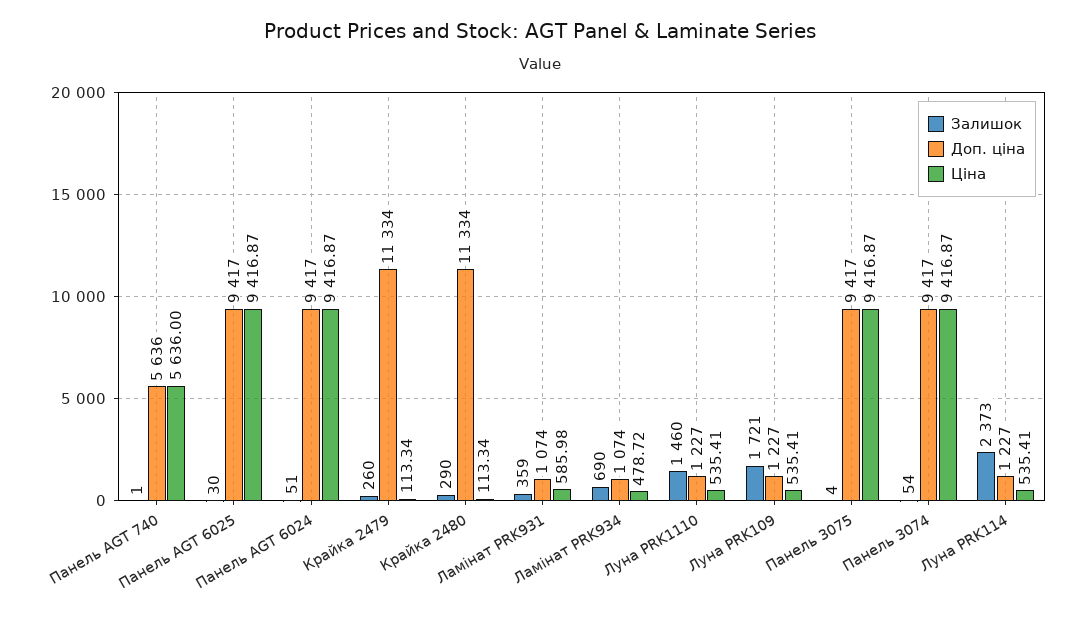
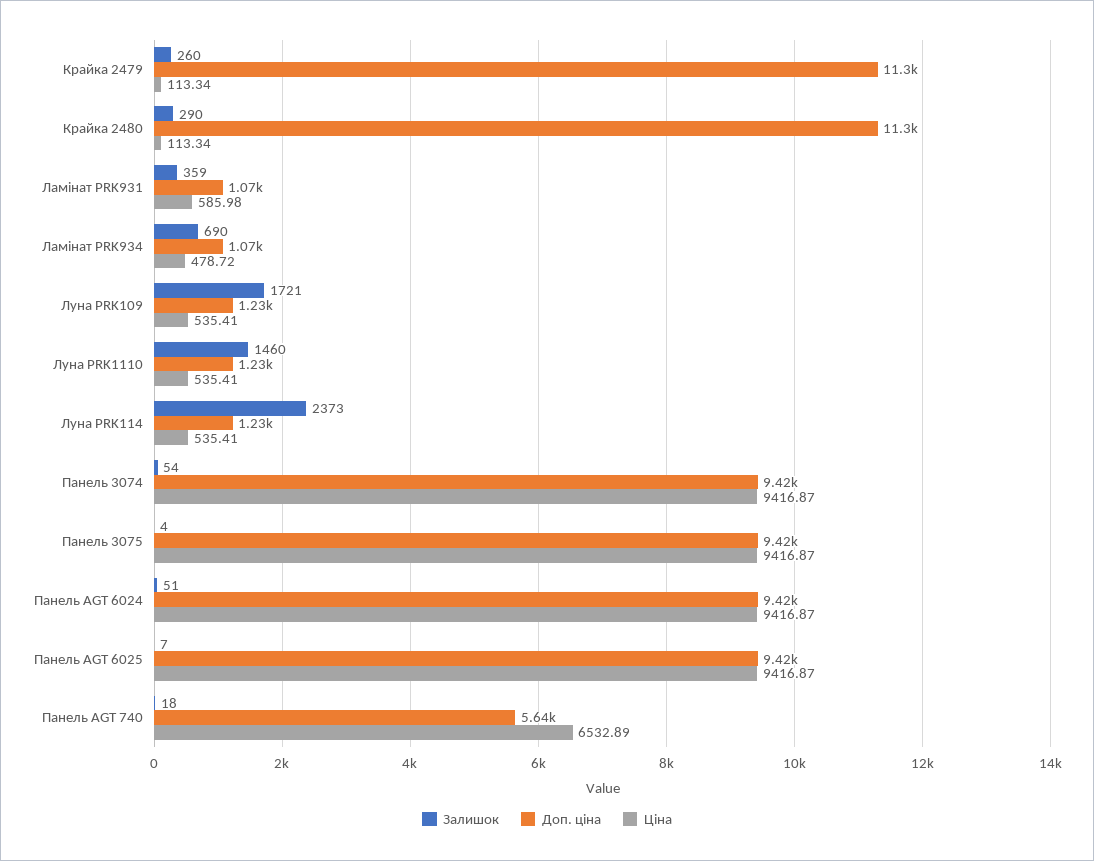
Залишок, Панель AGT 740: 1 -> 18
Ціна, Панель AGT 740: 5636 -> 6532.89
Залишок, Панель AGT 6025: 30 -> 7

